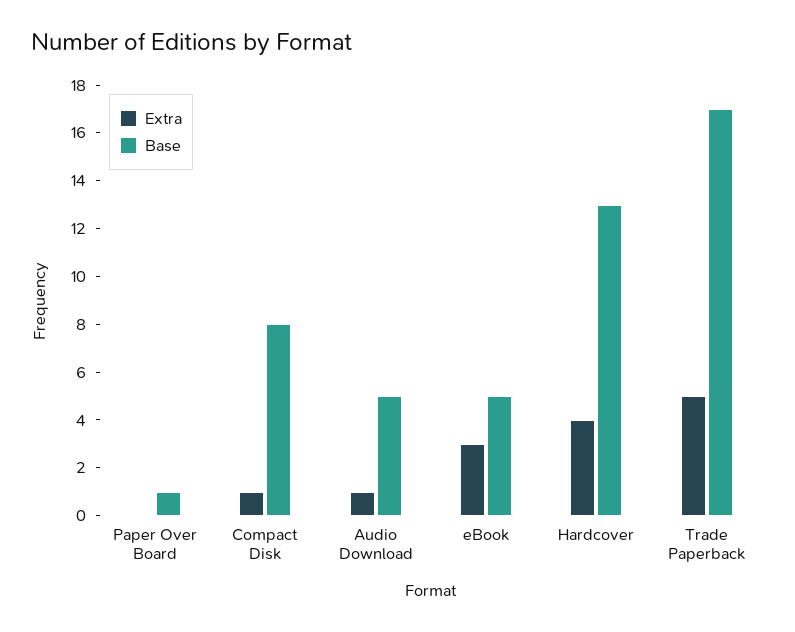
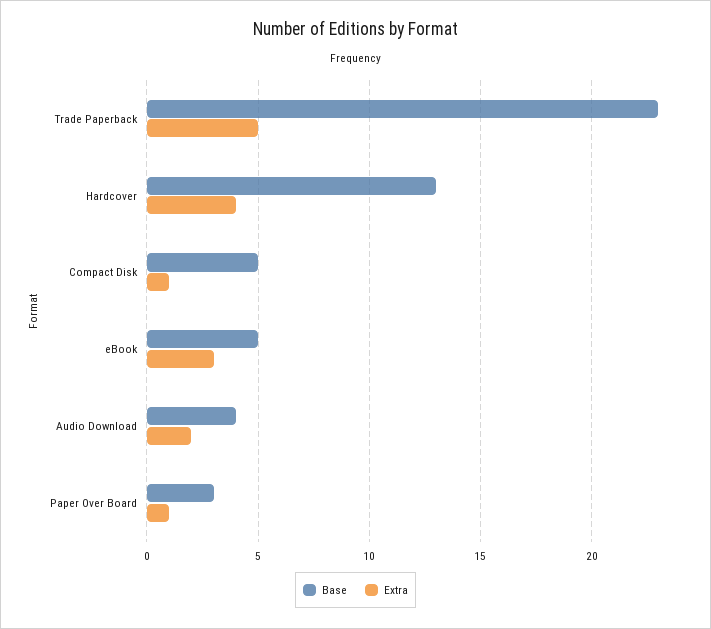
Extra, Paper Over Board: 0 -> 1
Base, Paper Over Board: 1 -> 3
Base, Compact Disk: 8 -> 5
Extra, Audio Download: 1 -> 2
Base, Audio Download: 5 -> 4
Base, Trade Paperback: 17 -> 23

